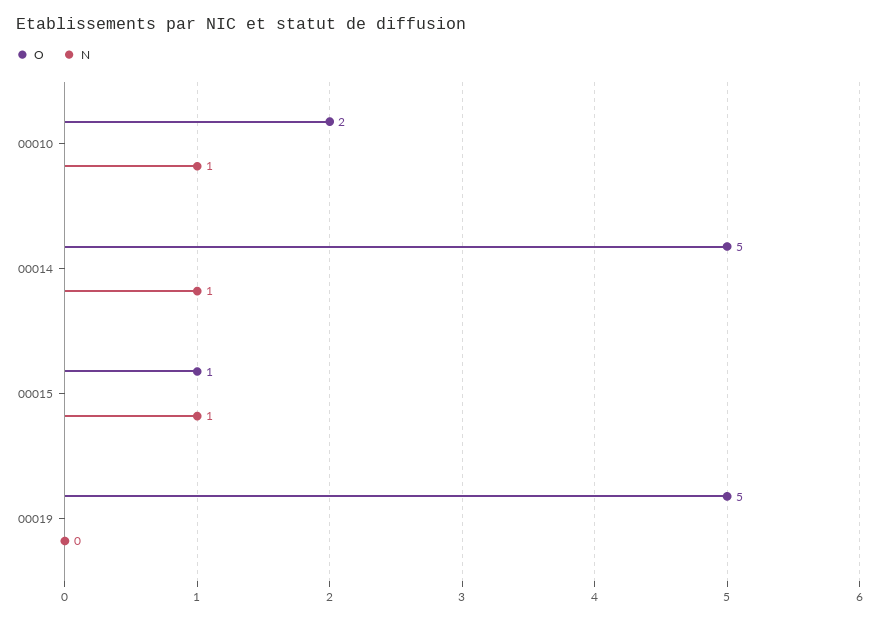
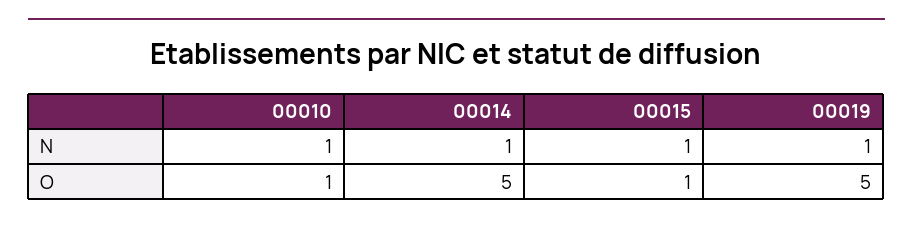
O, 00010: 2 -> 1
N, 00019: 0 -> 1

